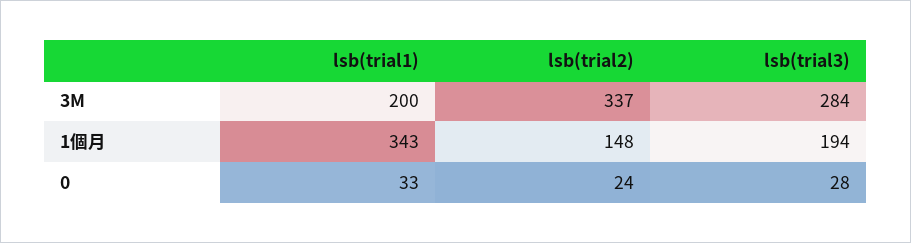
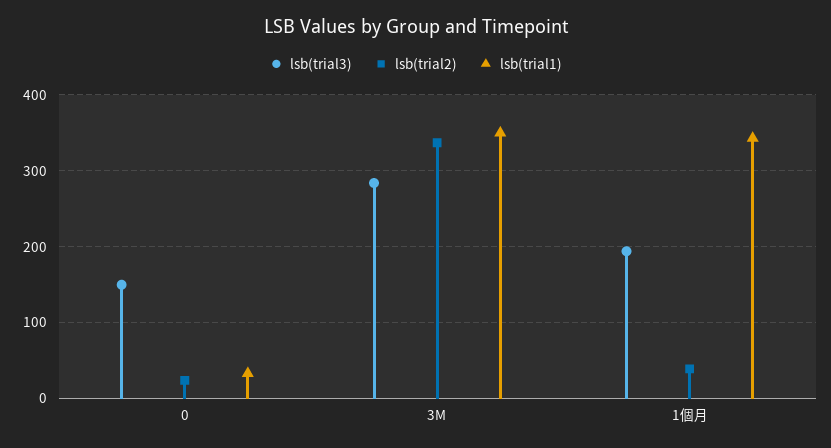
lsb(trial1), 3M: 200 -> 350
lsb(trial2), 1個月: 148 -> 40
lsb(trial3), 0: 28 -> 150

